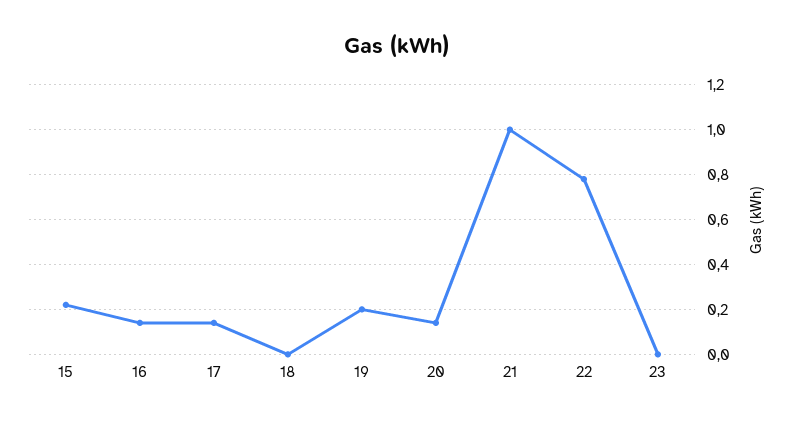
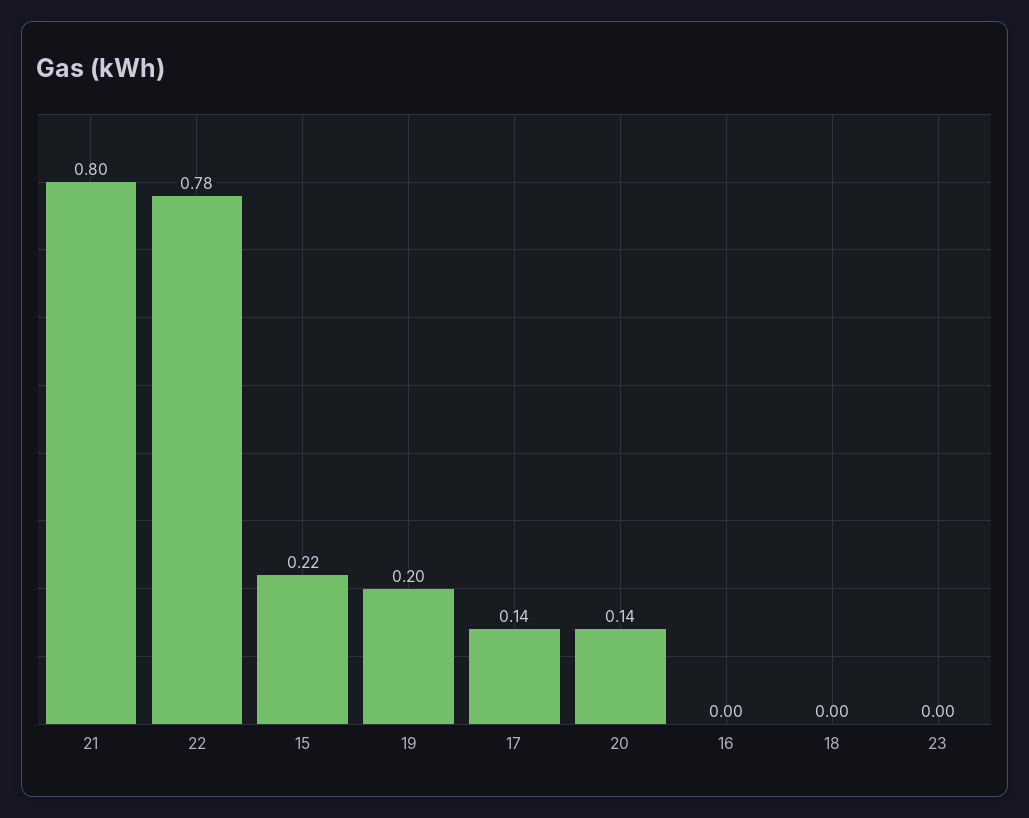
16: 0.15 -> 0
21: 1 -> 0.8

